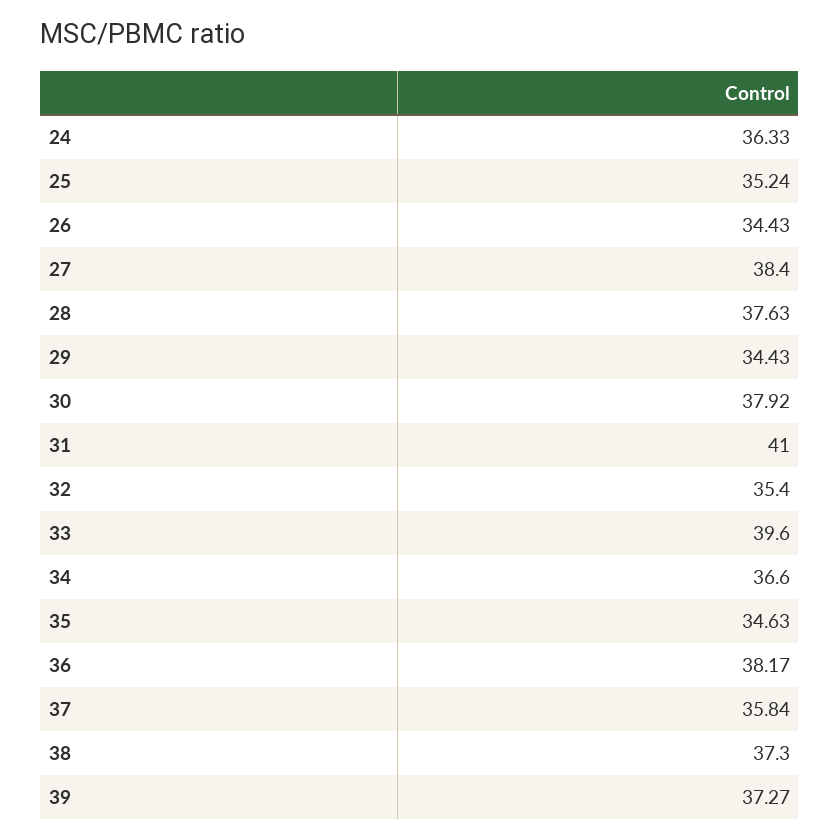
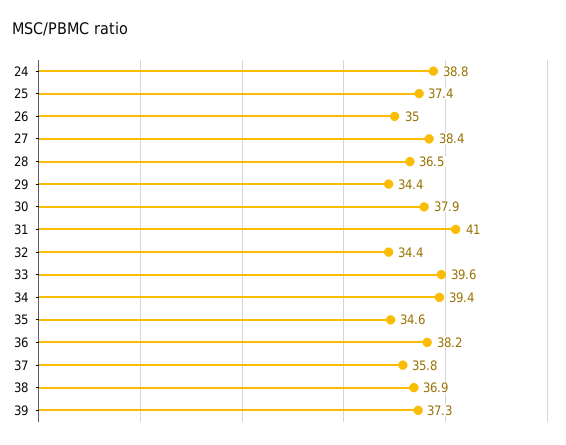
24: 36.33 -> 38.8
25: 35.24 -> 37.4
26: 34.43 -> 35
28: 37.63 -> 36.5
32: 35.4 -> 34.4
34: 36.6 -> 39.4
38: 37.3 -> 36.9

